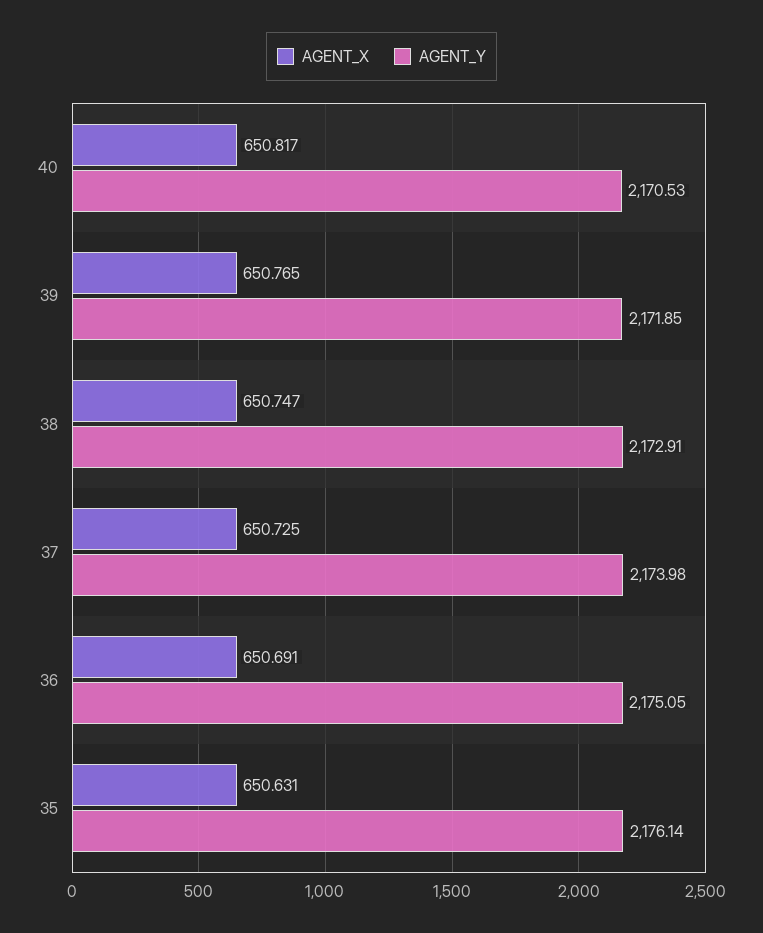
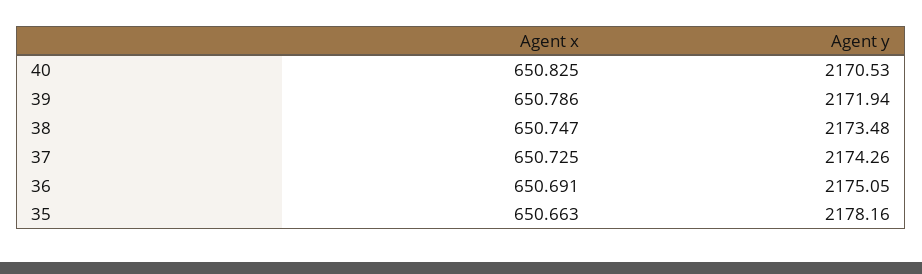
AGENT_X, 40: 650.817 -> 650.825
AGENT_X, 39: 650.765 -> 650.786
AGENT_Y, 39: 2171.85 -> 2171.94
AGENT_Y, 38: 2172.91 -> 2173.48
AGENT_Y, 37: 2173.98 -> 2174.26
AGENT_X, 35: 650.631 -> 650.663
AGENT_Y, 35: 2176.14 -> 2178.16

